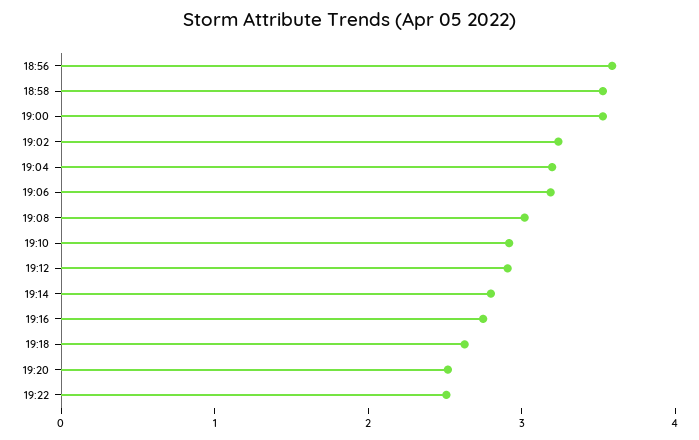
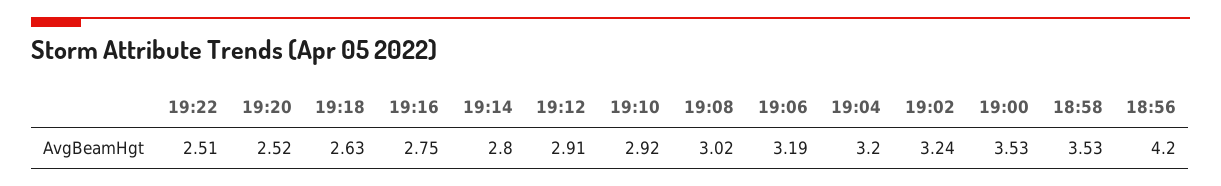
18:56: 3.6 -> 4.2

